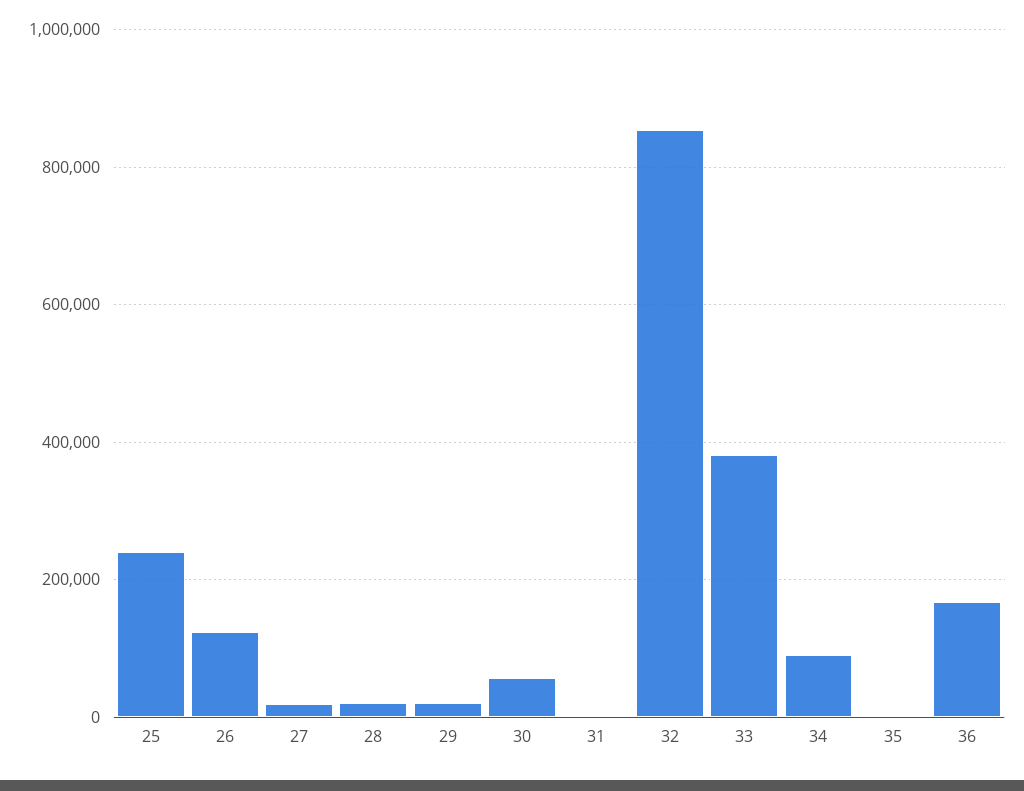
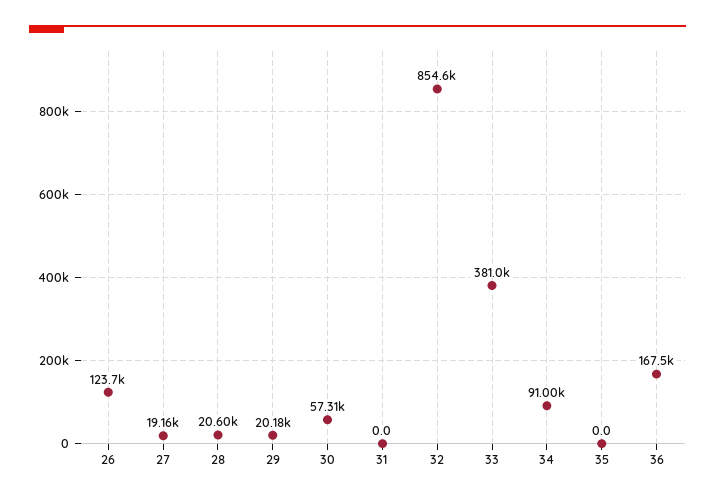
25: 240000 -> none

